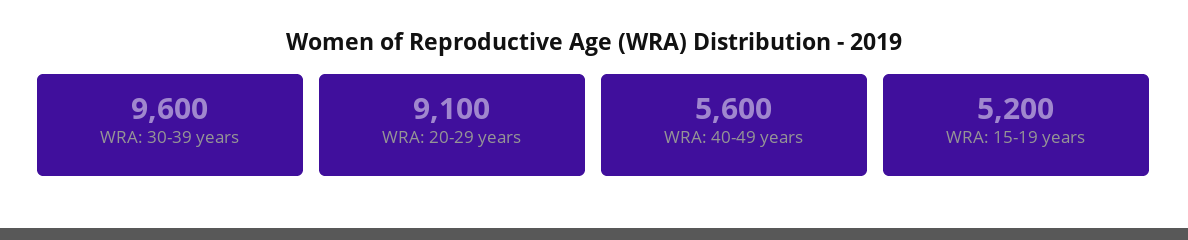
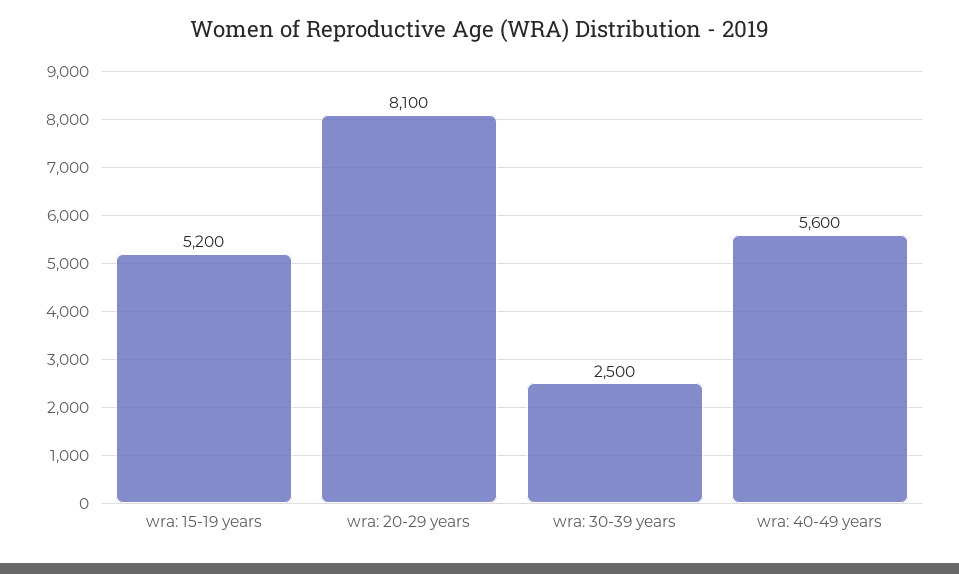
WRA: 30-39 years: 9600 -> 2500
WRA: 20-29 years: 9100 -> 8100

